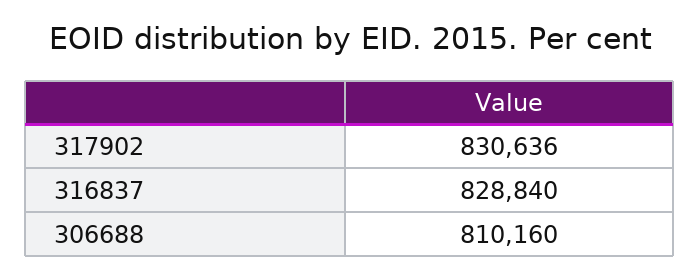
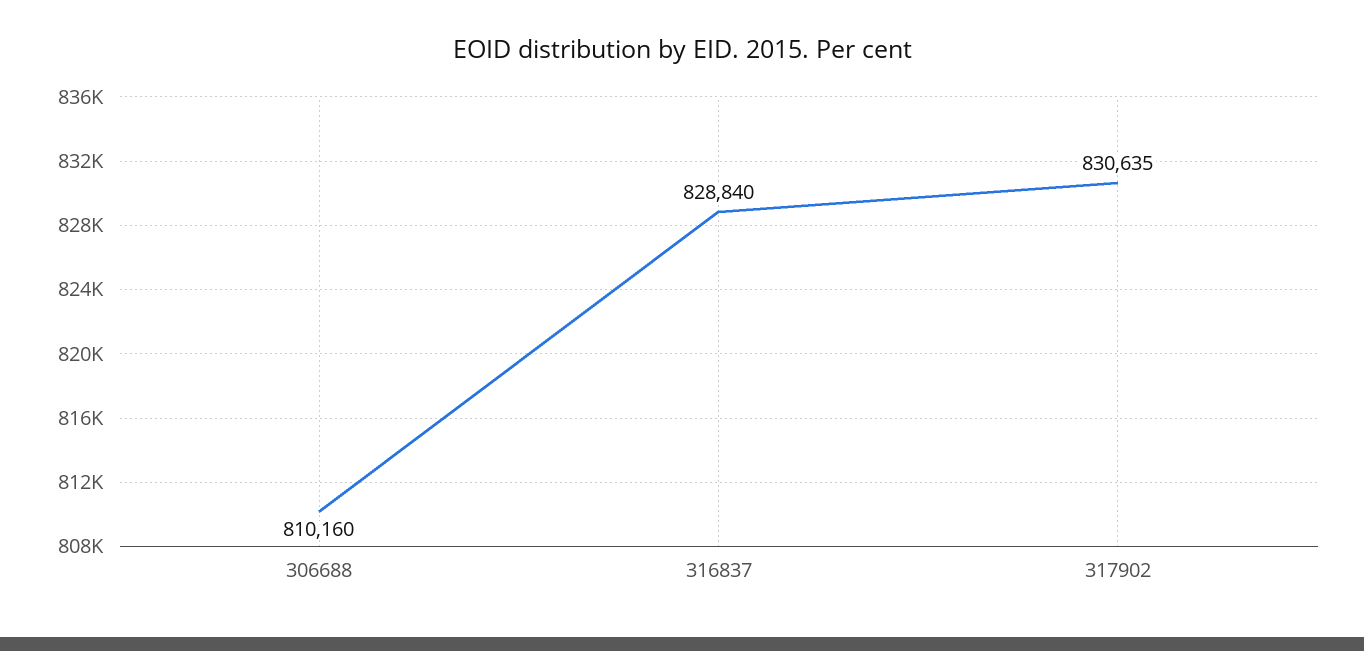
317902: 830636 -> 830635

